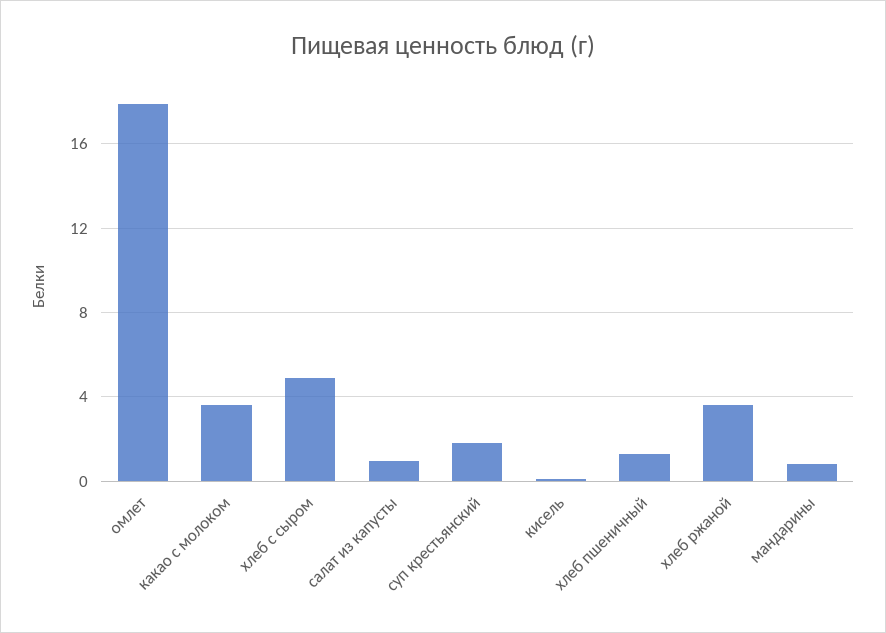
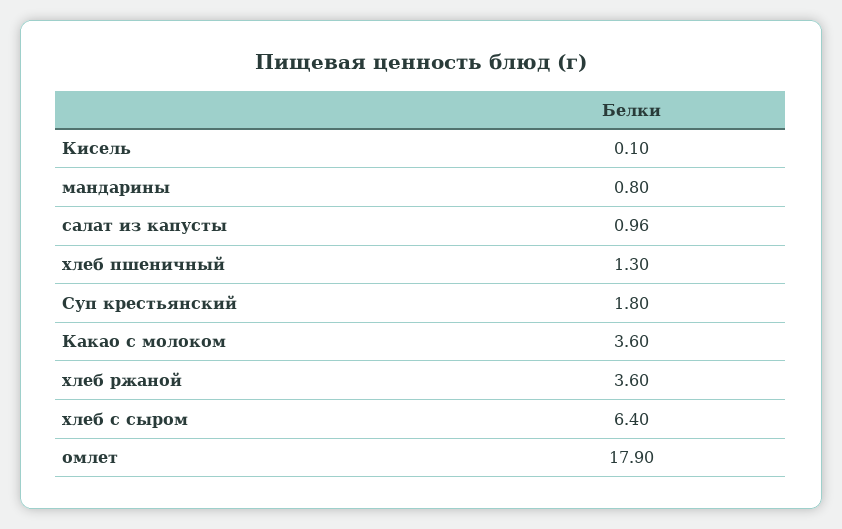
хлеб с сыром: 5 -> 6.4

